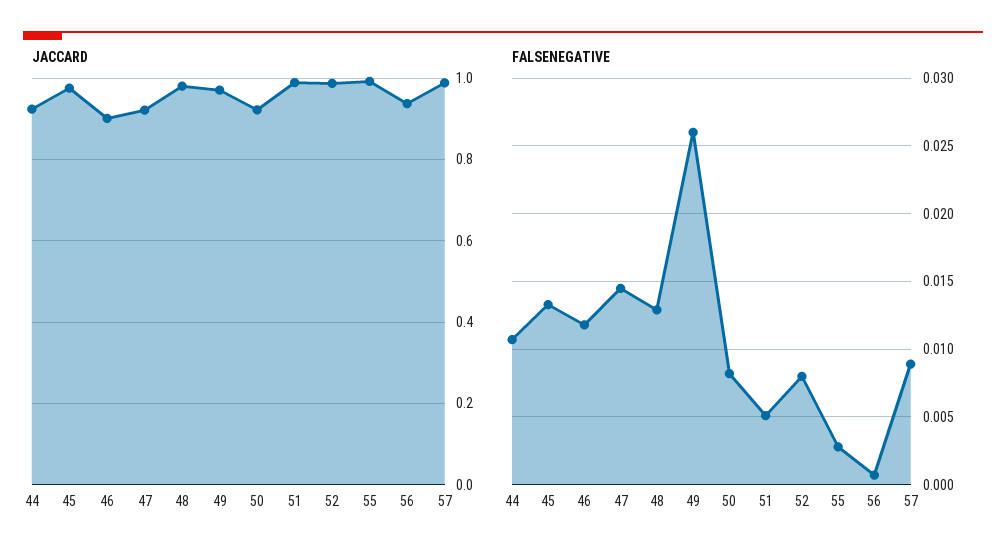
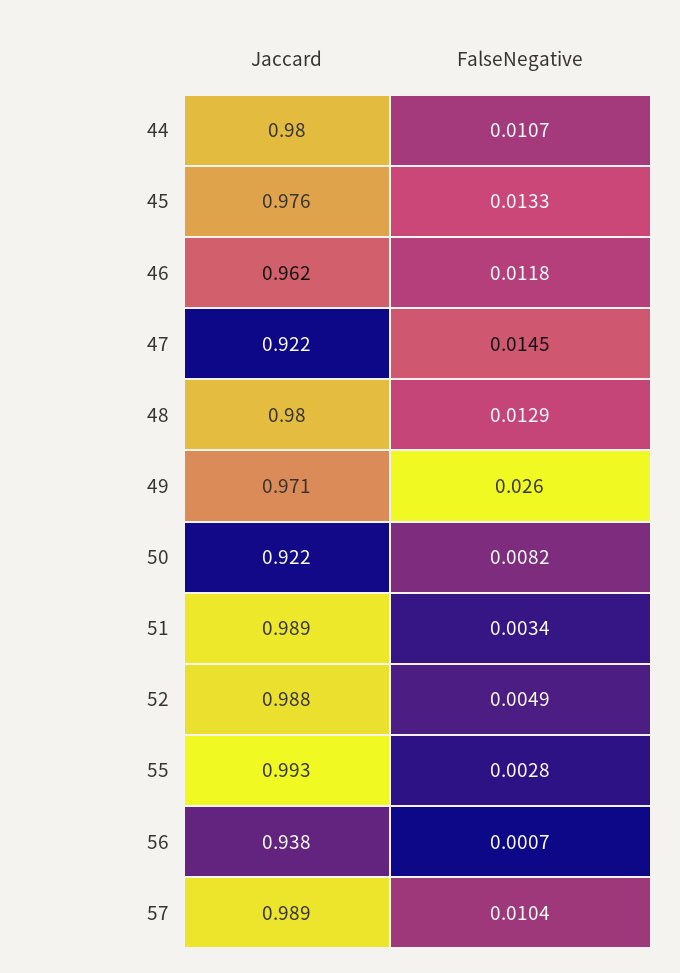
JACCARD, 44: 0.92 -> 0.98
JACCARD, 46: 0.9 -> 0.962
FALSENEGATIVE, 51: 0.005 -> 0.0034
FALSENEGATIVE, 52: 0.008 -> 0.0049
FALSENEGATIVE, 57: 0.009 -> 0.0104

